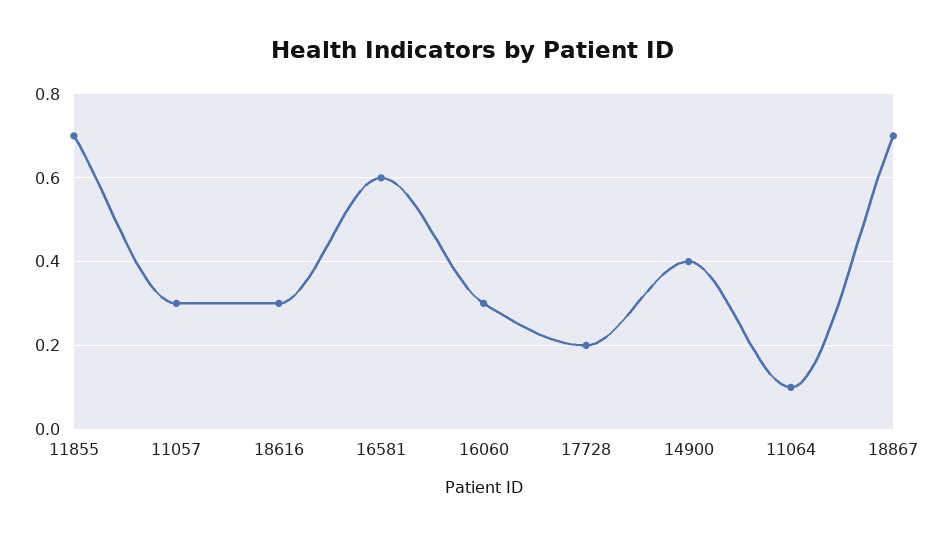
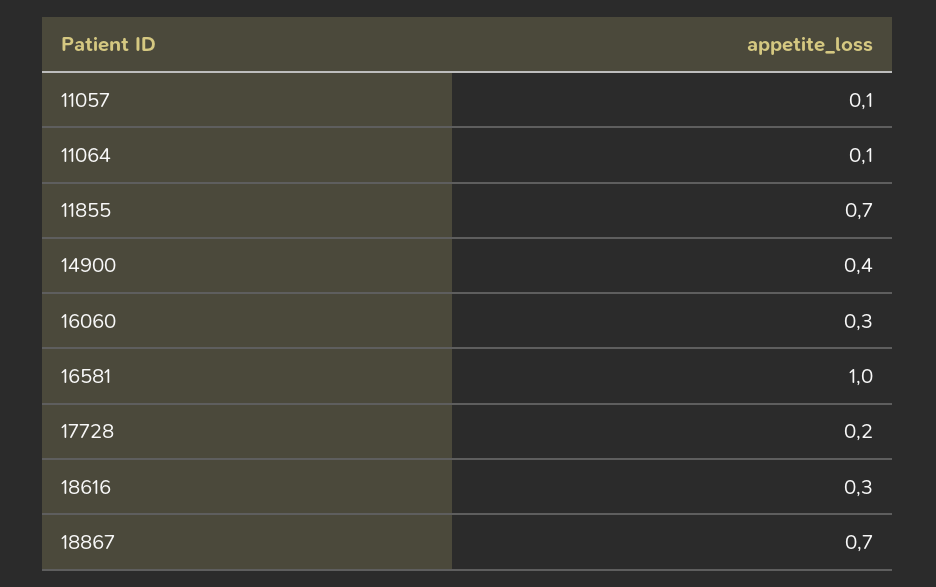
11057: 0.3 -> 0.1
16581: 0.6 -> 1

